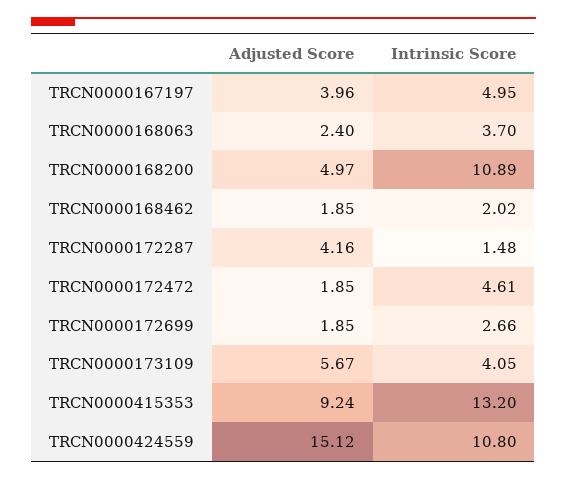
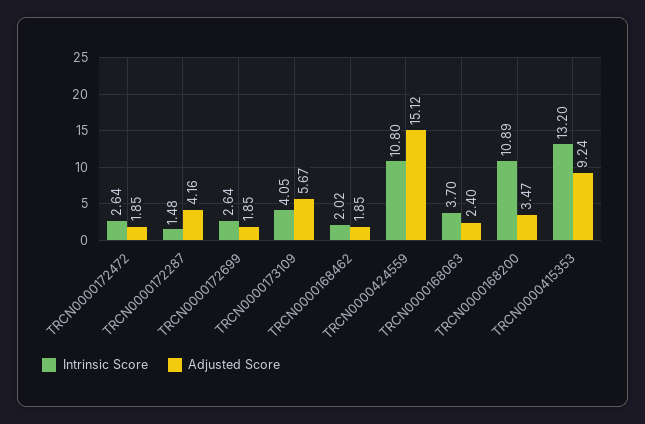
Adjusted Score, TRCN0000167197: 3.96 -> none
Intrinsic Score, TRCN0000167197: 4.95 -> none
Adjusted Score, TRCN0000168200: 4.97 -> 3.47
Intrinsic Score, TRCN0000172472: 4.61 -> 2.64
Intrinsic Score, TRCN0000172699: 2.66 -> 2.64

